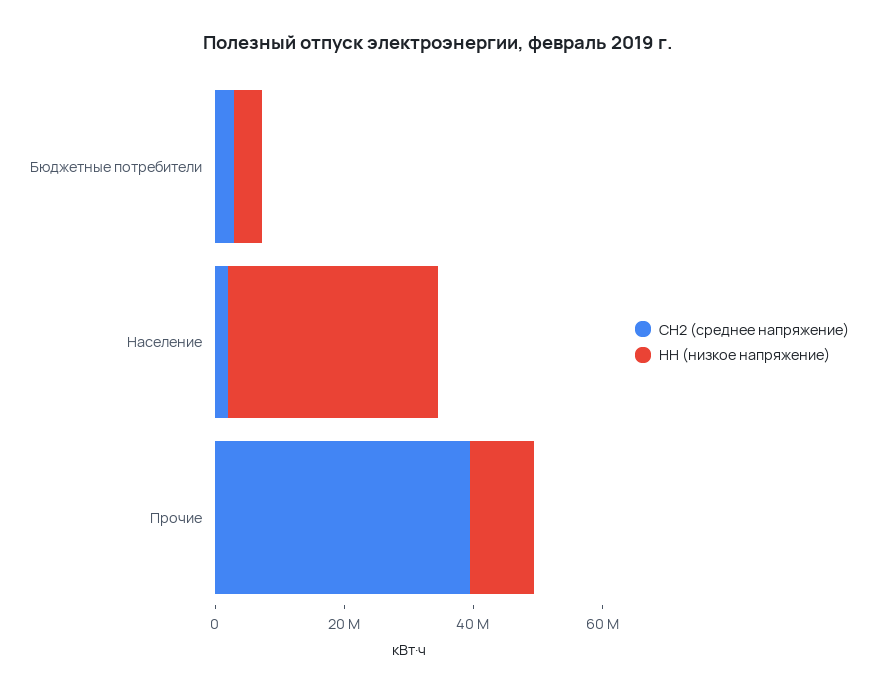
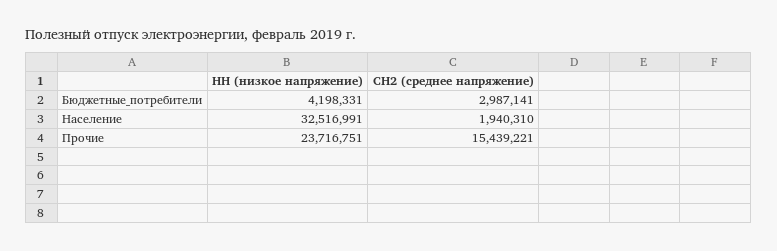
СН2 (среднее напряжение), Прочие: 40000000 -> 15439221
НН (низкое напряжение), Прочие: 10000000 -> 23716751

